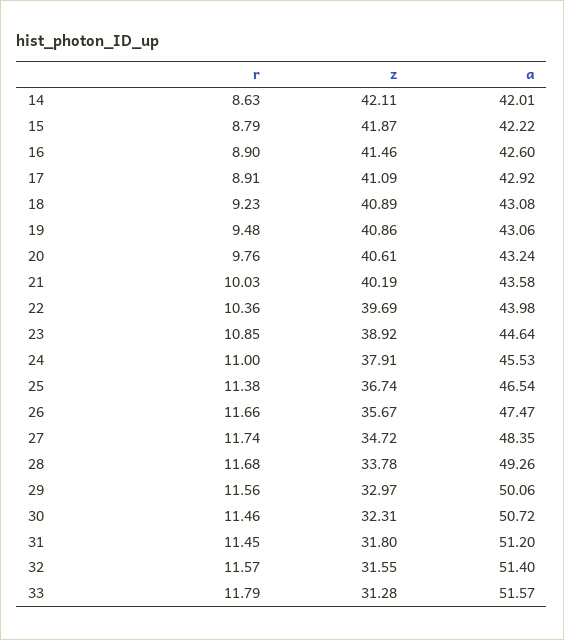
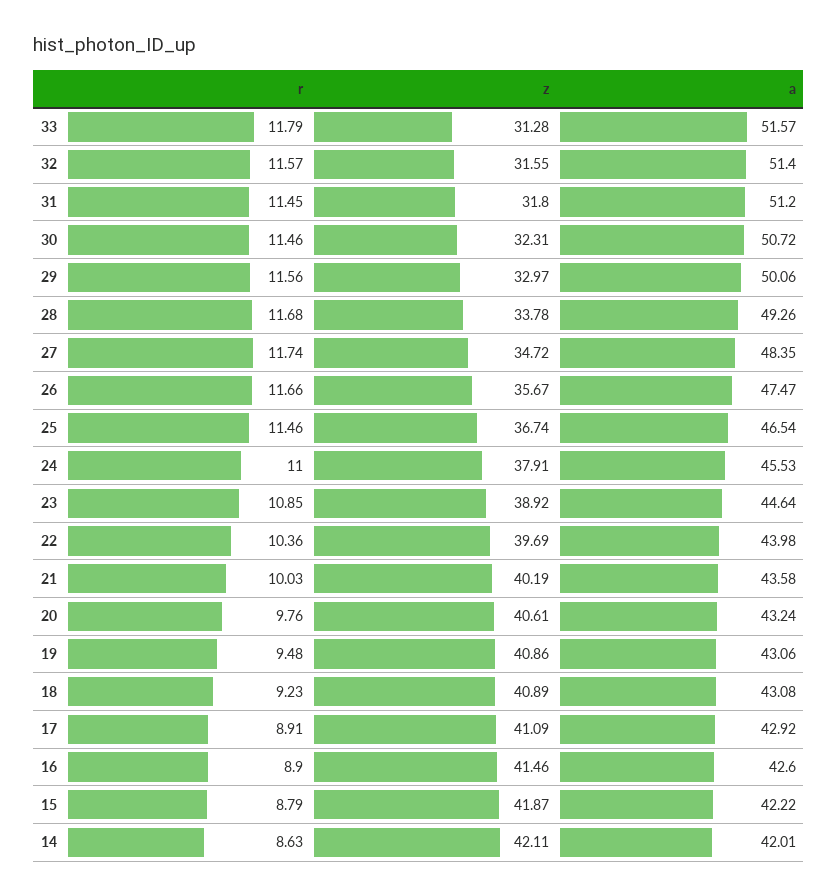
r, 25: 11.38 -> 11.46

